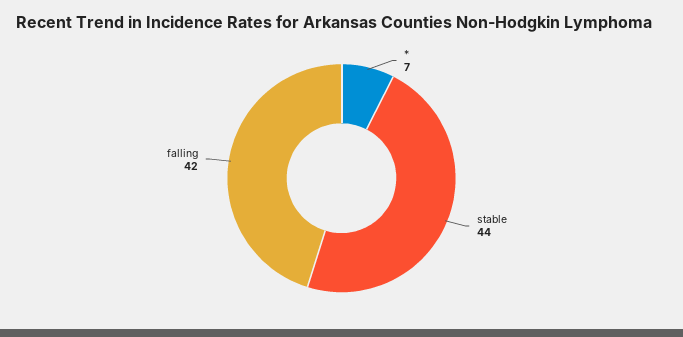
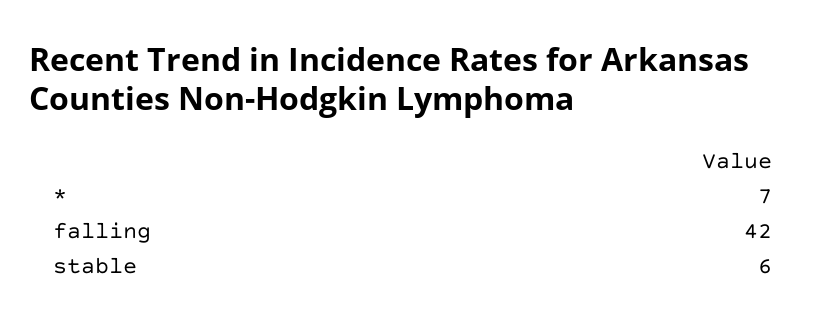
stable: 44 -> 6

